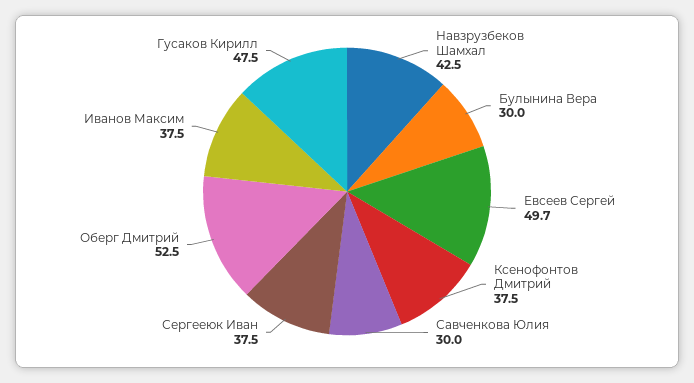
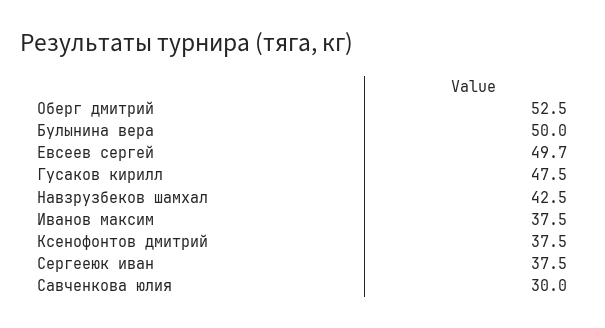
Булынина Вера: 30 -> 50

